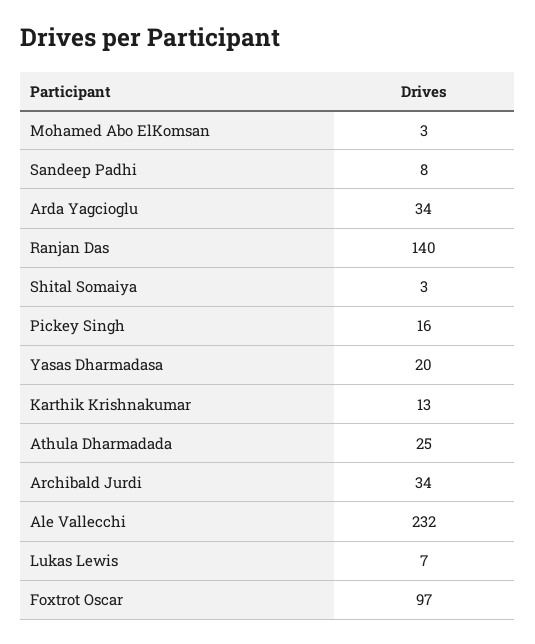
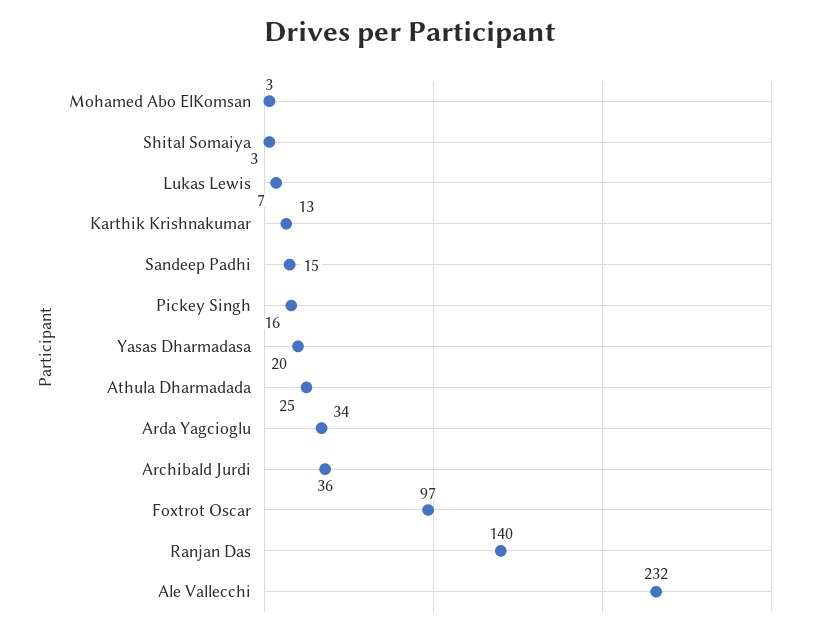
Sandeep Padhi: 8 -> 15
Archibald Jurdi: 34 -> 36

